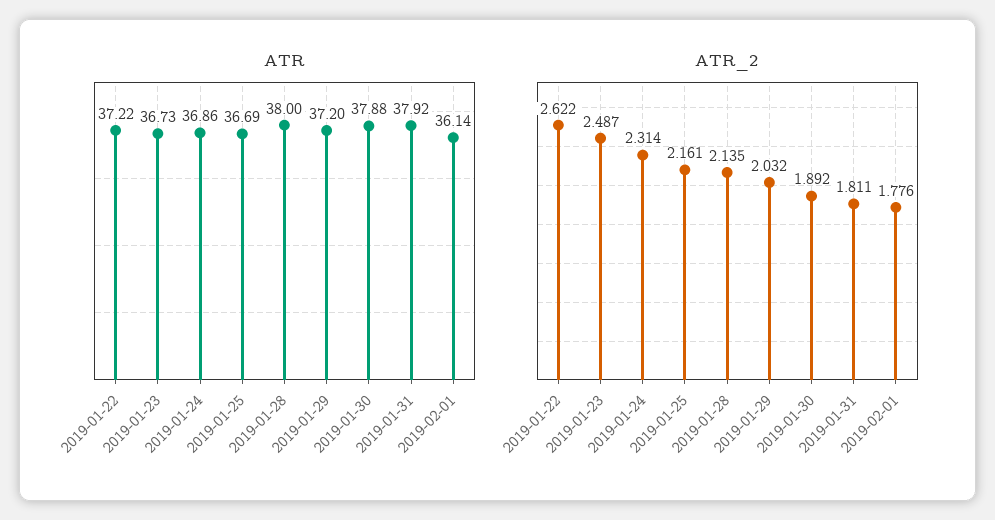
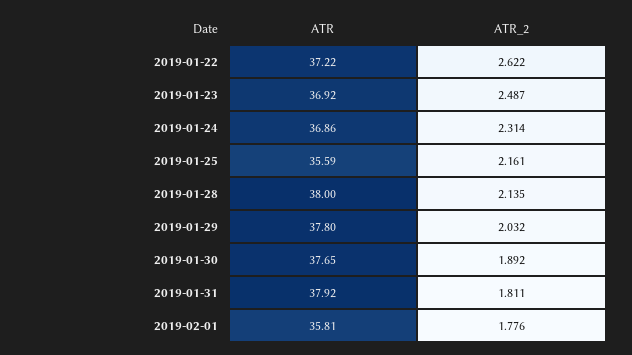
ATR, 2019-01-23: 36.73 -> 36.92
ATR, 2019-01-25: 36.69 -> 35.59
ATR, 2019-01-29: 37.2 -> 37.8
ATR, 2019-01-30: 37.88 -> 37.65
ATR, 2019-02-01: 36.14 -> 35.81

